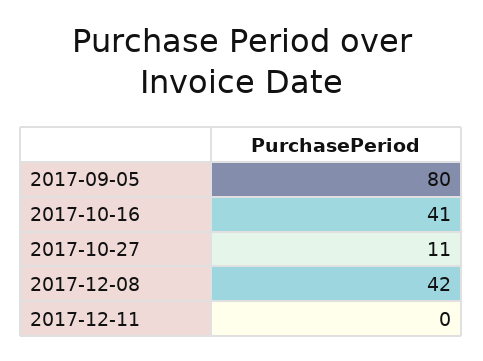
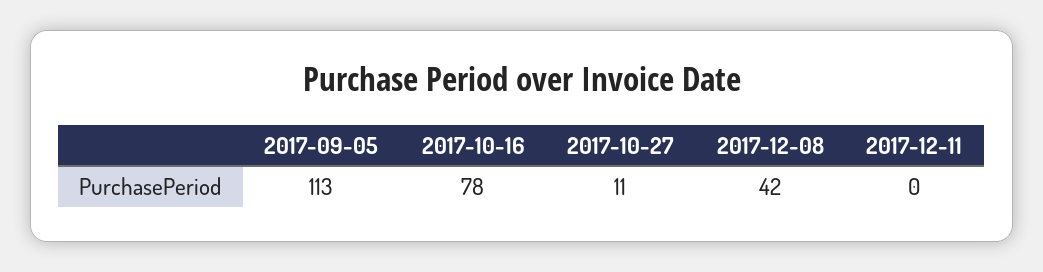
2017-09-05: 80 -> 113
2017-10-16: 41 -> 78

